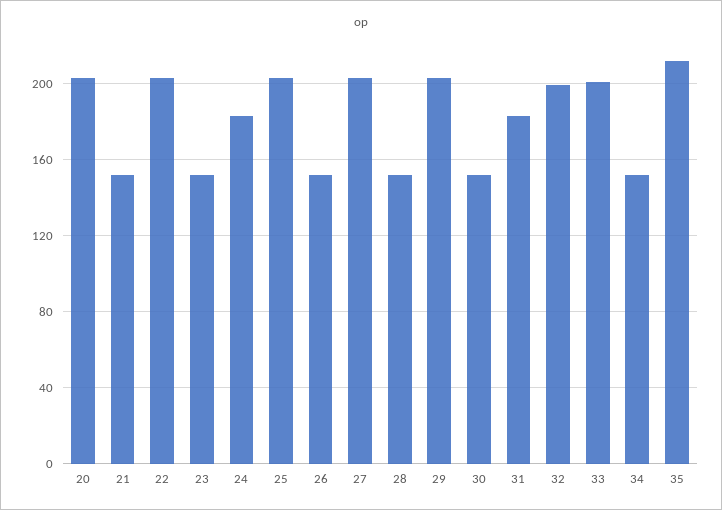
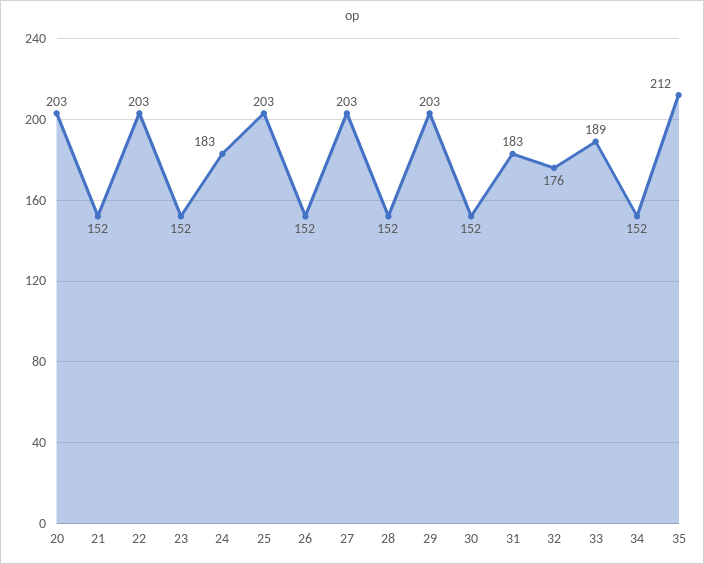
32: 200 -> 176
33: 200 -> 189

